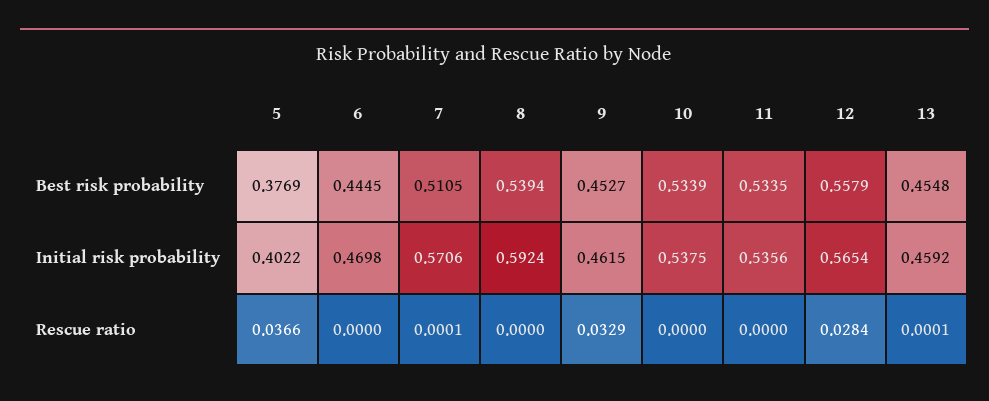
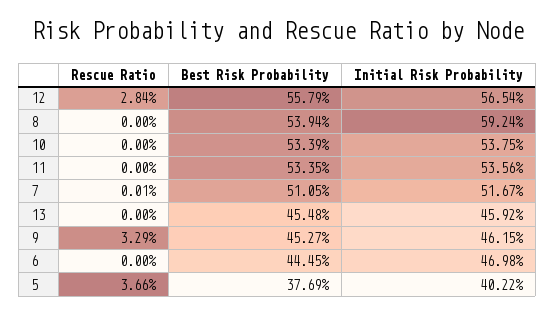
7, Initial risk probability: 0.5706 -> 0.5167
13, Rescue ratio: 0.0001 -> 0

